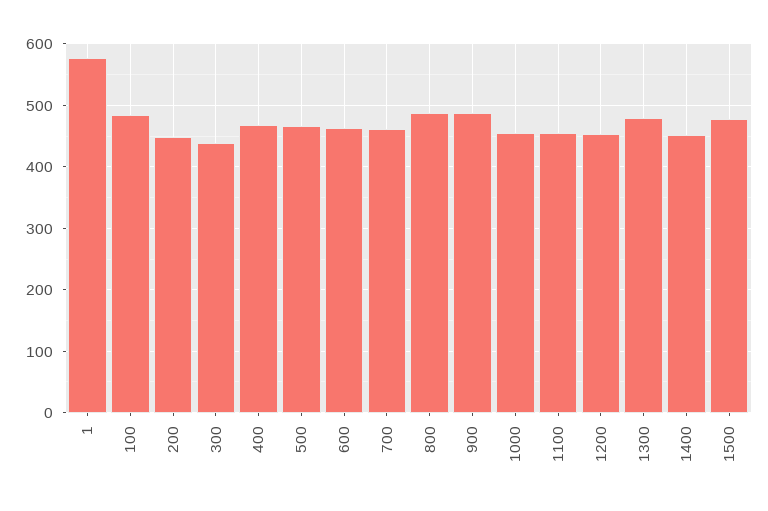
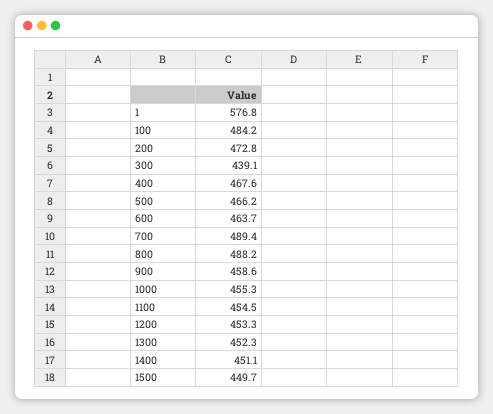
200: 450 -> 472.8
700: 460 -> 489.4
900: 490 -> 458.6
1300: 480 -> 452.3
1500: 480 -> 449.7

